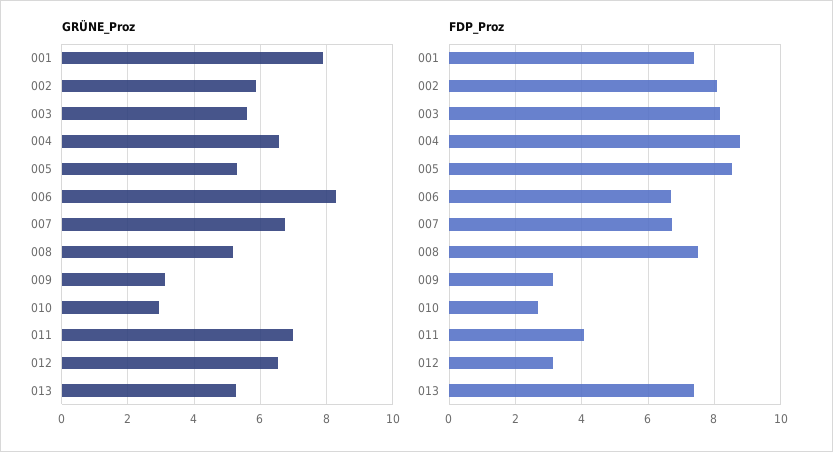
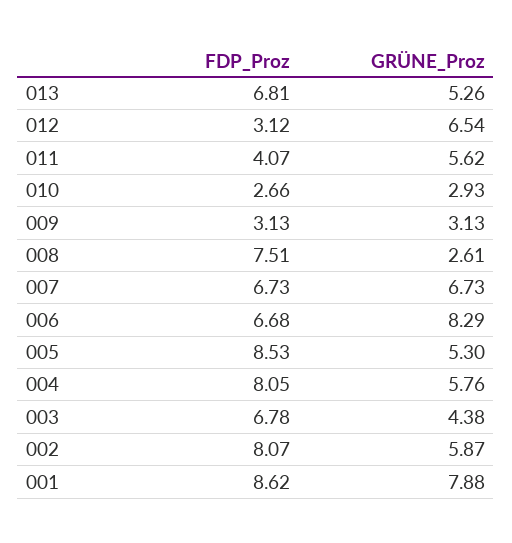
GRÜNE_Proz, 003: 5.6 -> 4.38
GRÜNE_Proz, 004: 6.6 -> 5.76
GRÜNE_Proz, 008: 5.2 -> 2.61
GRÜNE_Proz, 011: 7 -> 5.62
FDP_Proz, 001: 7.4 -> 8.62
FDP_Proz, 003: 8.2 -> 6.78
FDP_Proz, 004: 8.8 -> 8.05
FDP_Proz, 013: 7.4 -> 6.81

